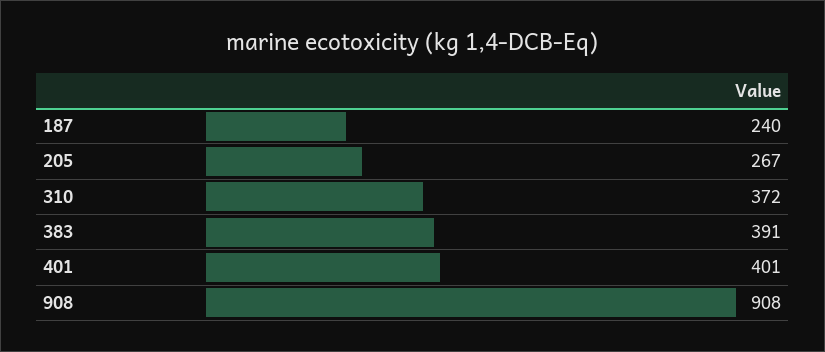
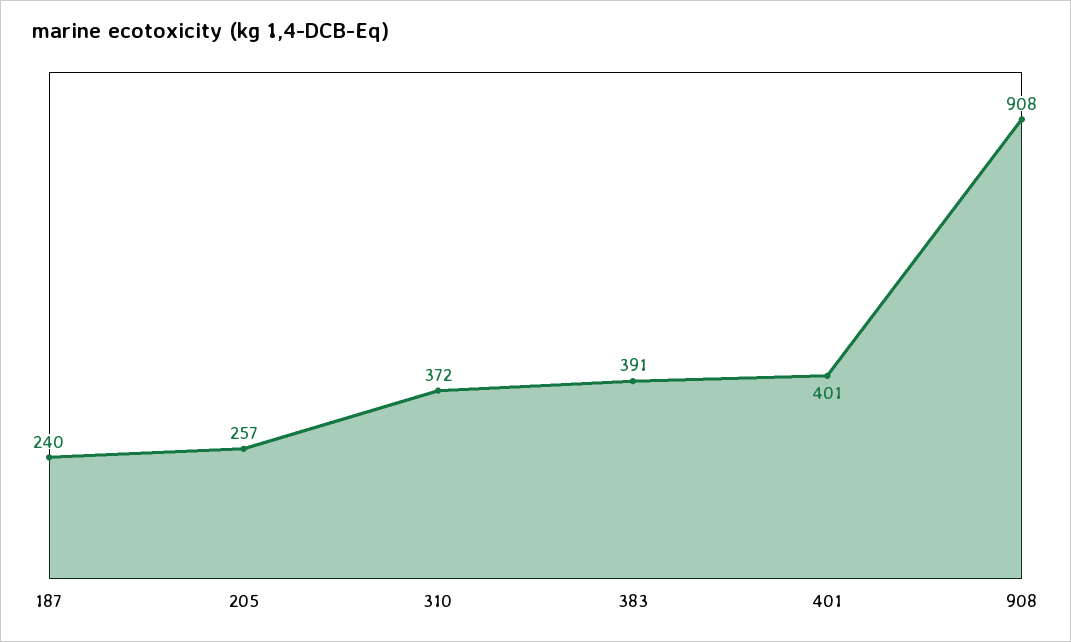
205: 267 -> 257

